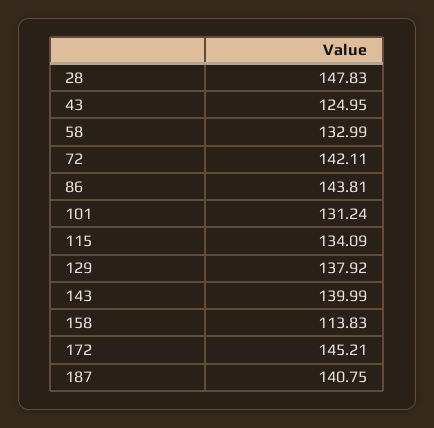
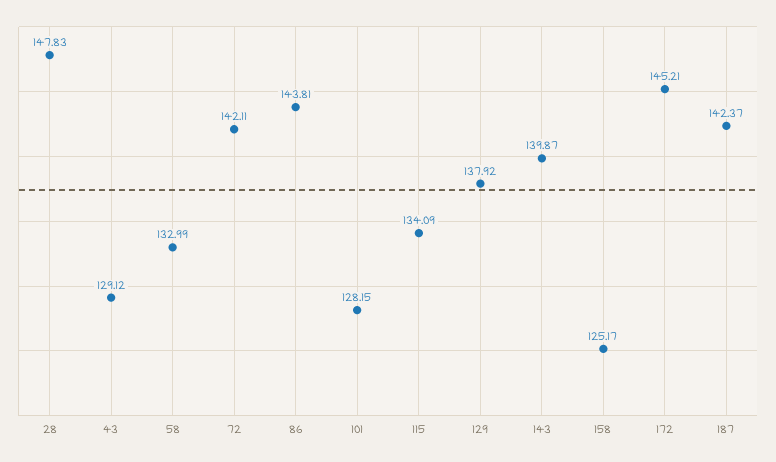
43: 124.95 -> 129.12
101: 131.24 -> 128.15
143: 139.99 -> 139.87
158: 113.83 -> 125.17
187: 140.75 -> 142.37

